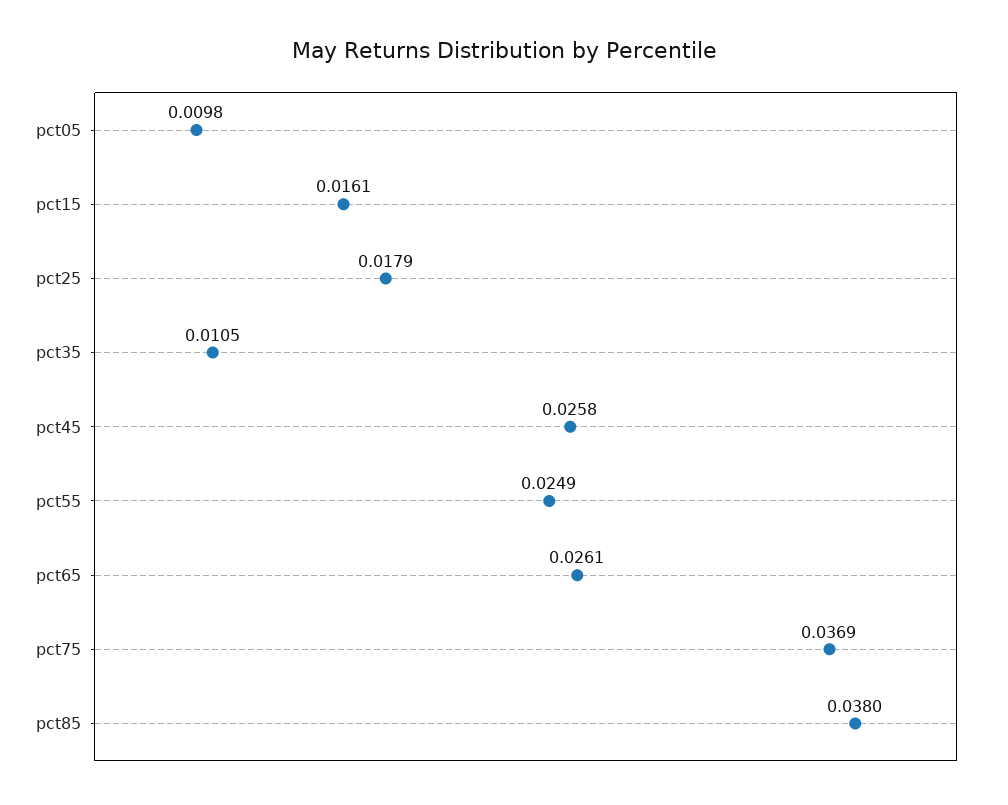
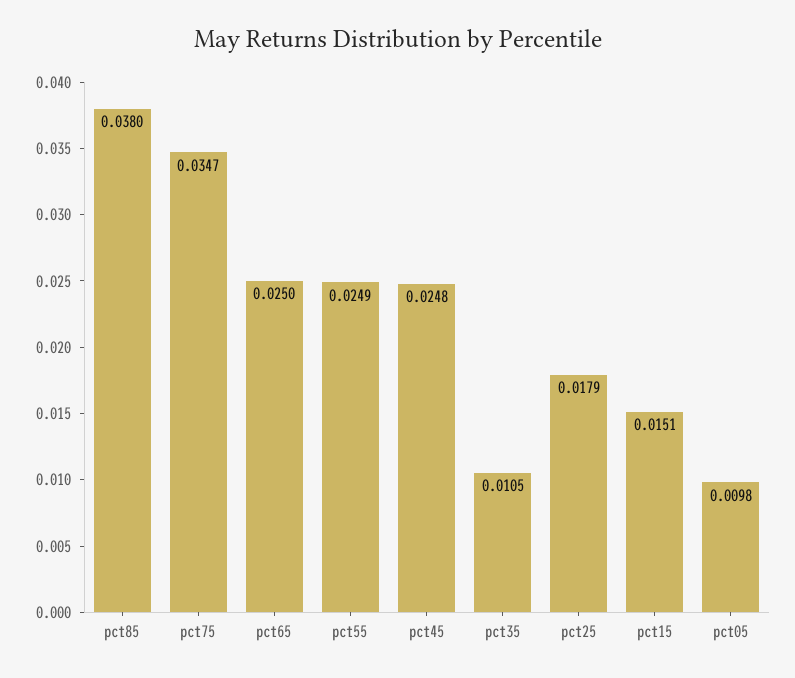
pct15: 0.0161 -> 0.0151
pct45: 0.0258 -> 0.0248
pct65: 0.0261 -> 0.025
pct75: 0.0369 -> 0.0347

